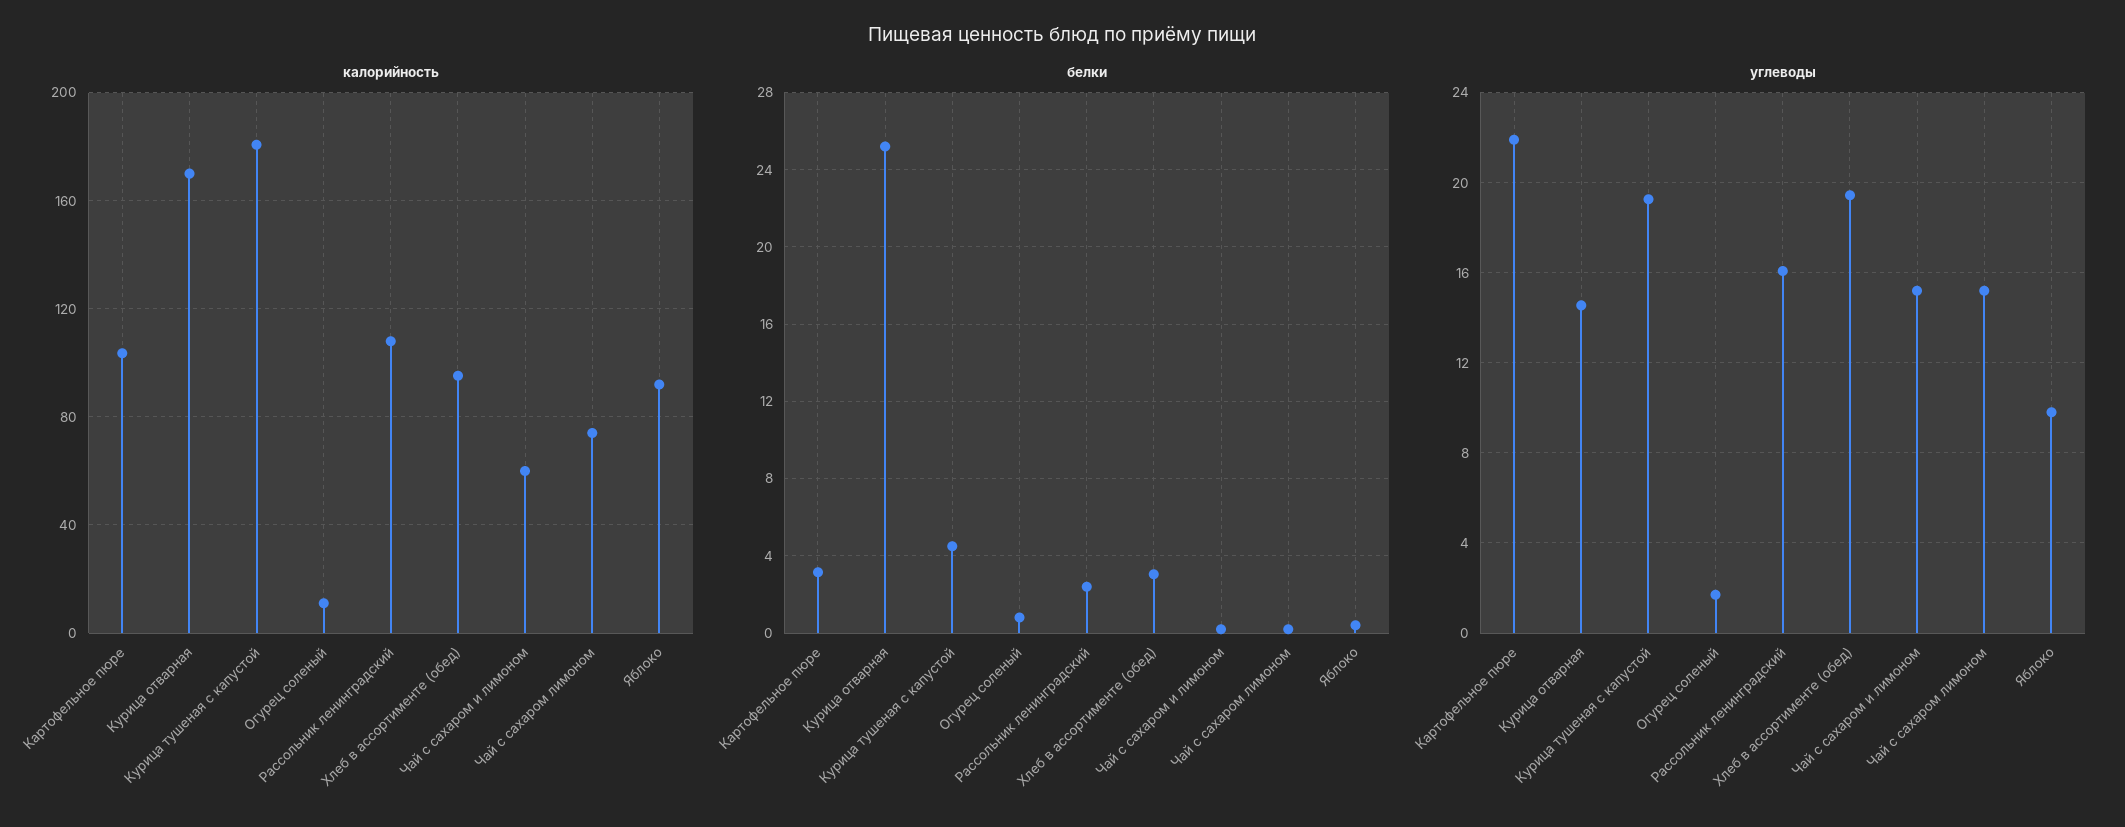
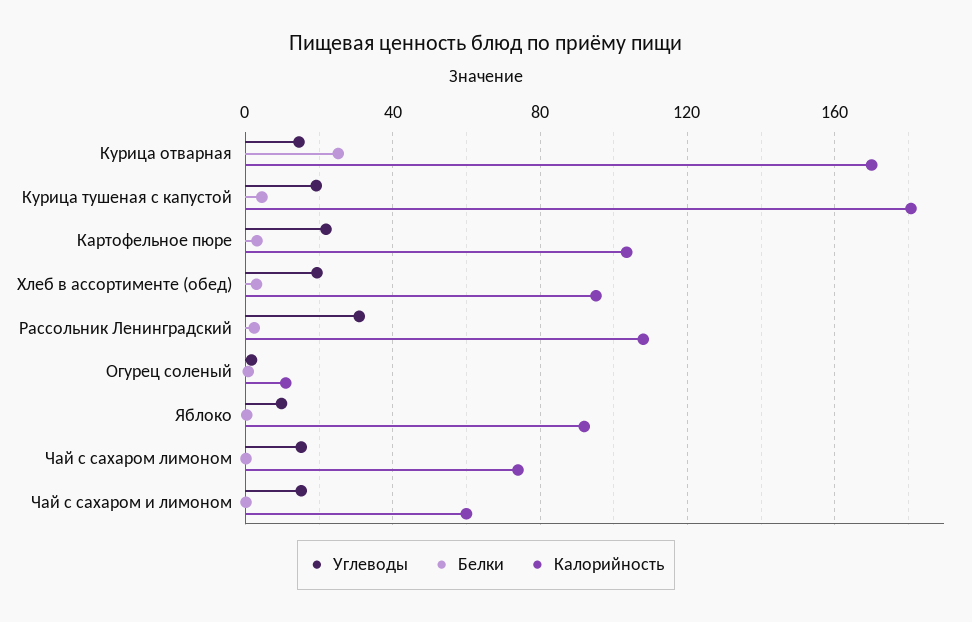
углеводы, Рассольник ленинградский: 16 -> 30

